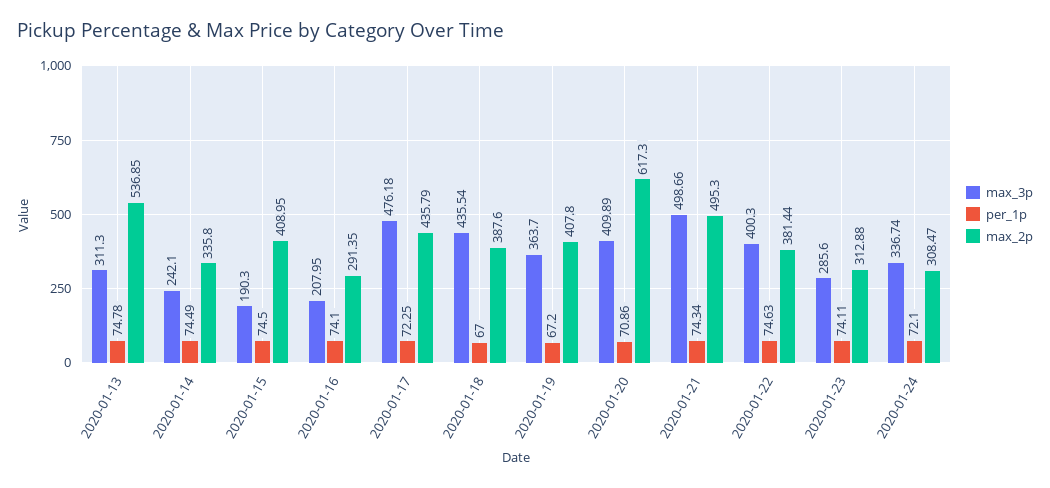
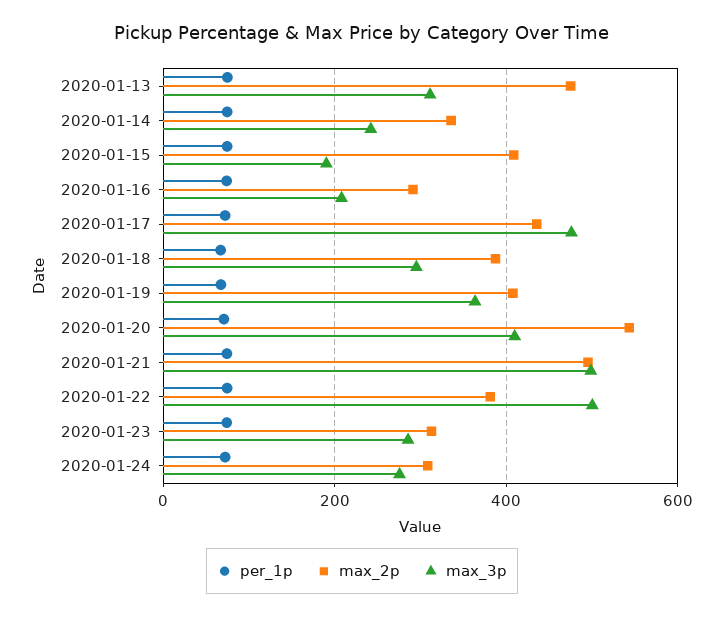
max_2p, 2020-01-13: 536.85 -> 480
max_3p, 2020-01-18: 435.54 -> 300
max_2p, 2020-01-20: 617.3 -> 540
max_3p, 2020-01-22: 400.3 -> 500
max_3p, 2020-01-24: 336.74 -> 280

